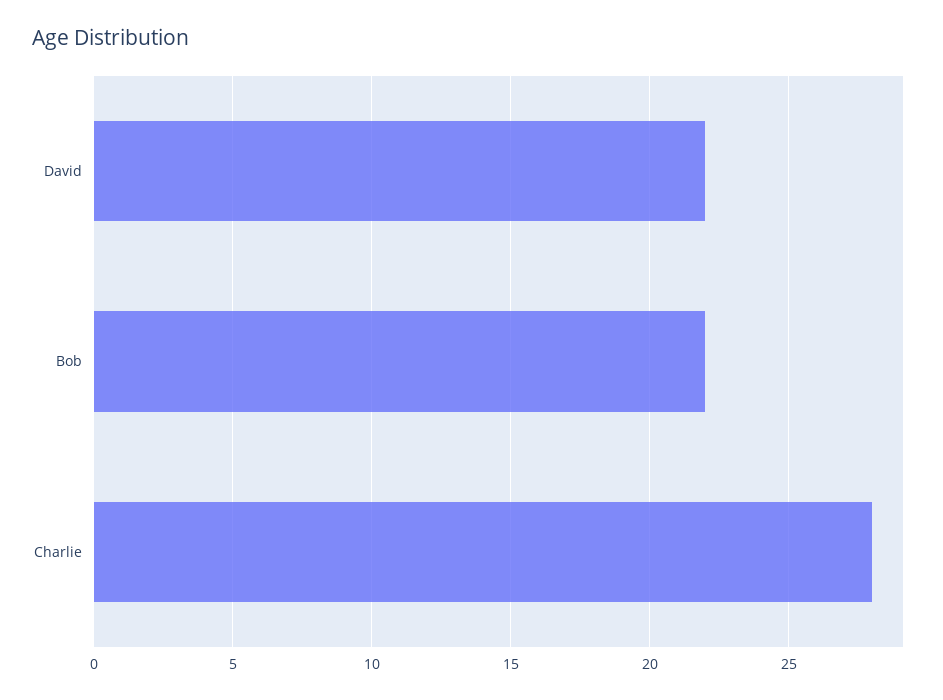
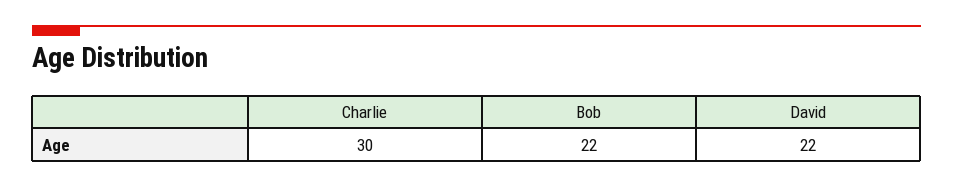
Charlie: 28 -> 30

